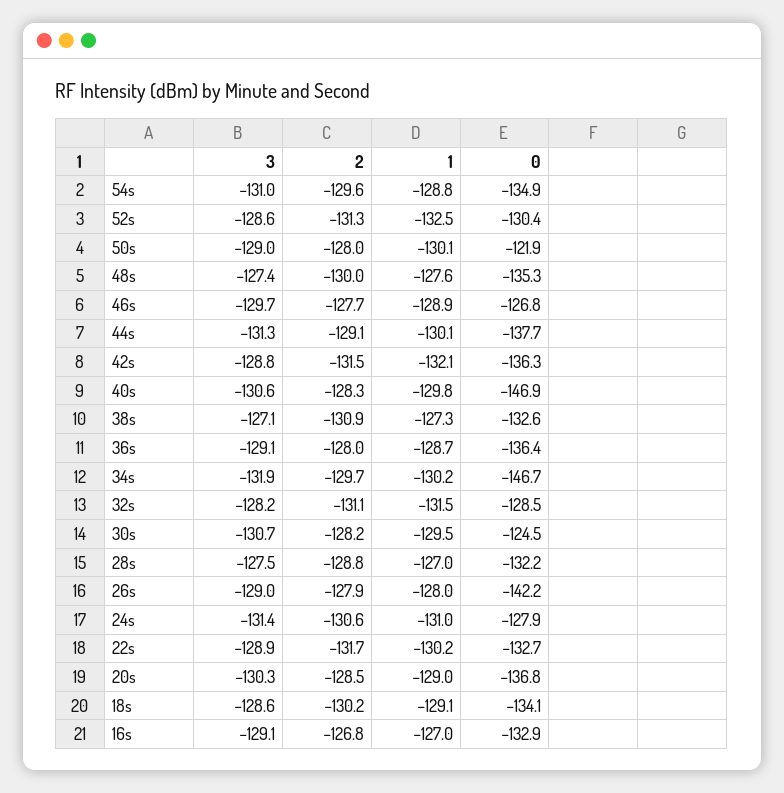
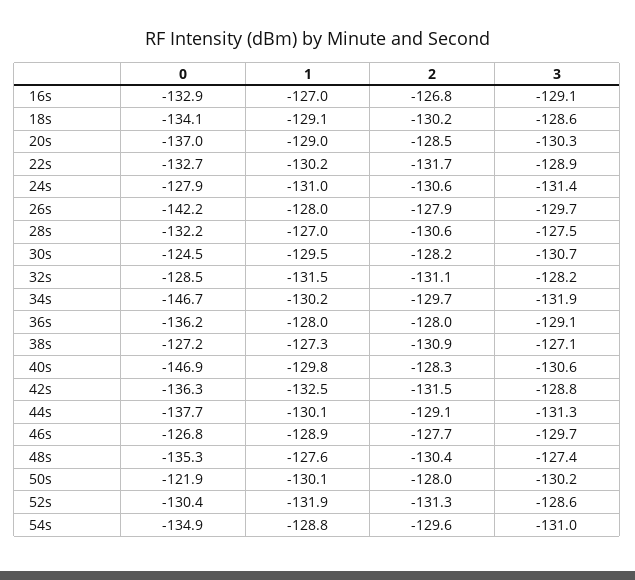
1, 52s: -132.5 -> -131.9
3, 50s: -129 -> -130.2
2, 48s: -130 -> -130.4
1, 42s: -132.1 -> -132.5
0, 38s: -132.6 -> -127.2
1, 36s: -128.7 -> -128
0, 36s: -136.4 -> -136.2
2, 28s: -128.8 -> -130.6
3, 26s: -129 -> -129.7
0, 20s: -136.8 -> -137

